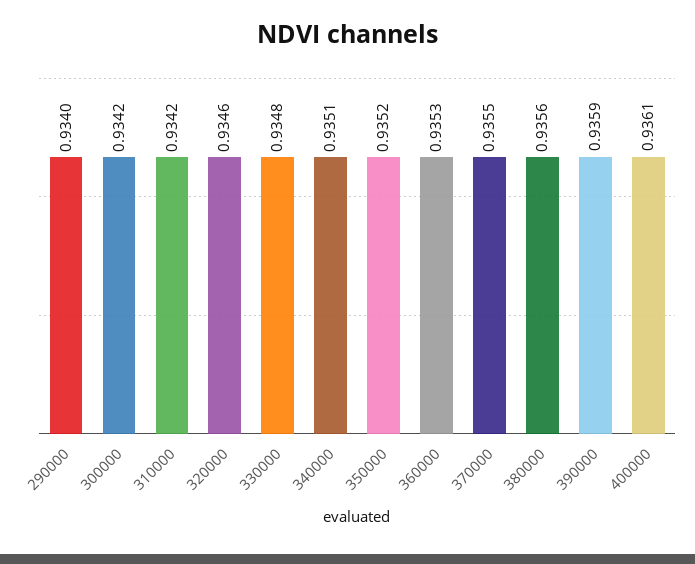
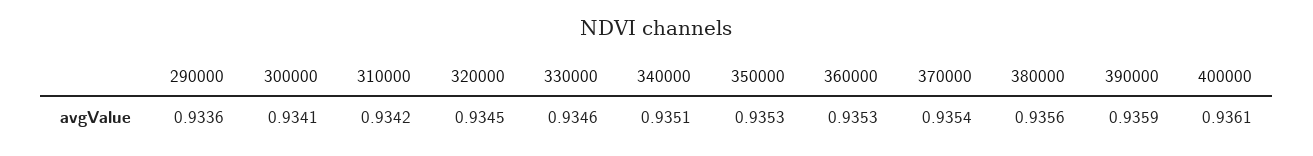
290000: 0.934 -> 0.9336
300000: 0.9342 -> 0.9341
320000: 0.9346 -> 0.9345
330000: 0.9348 -> 0.9346
350000: 0.9352 -> 0.9353
370000: 0.9355 -> 0.9354

